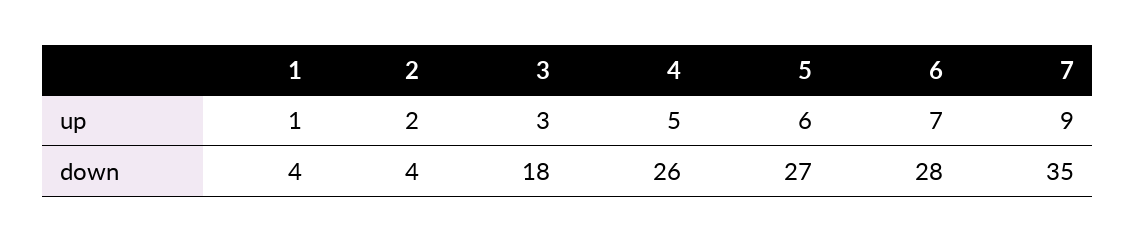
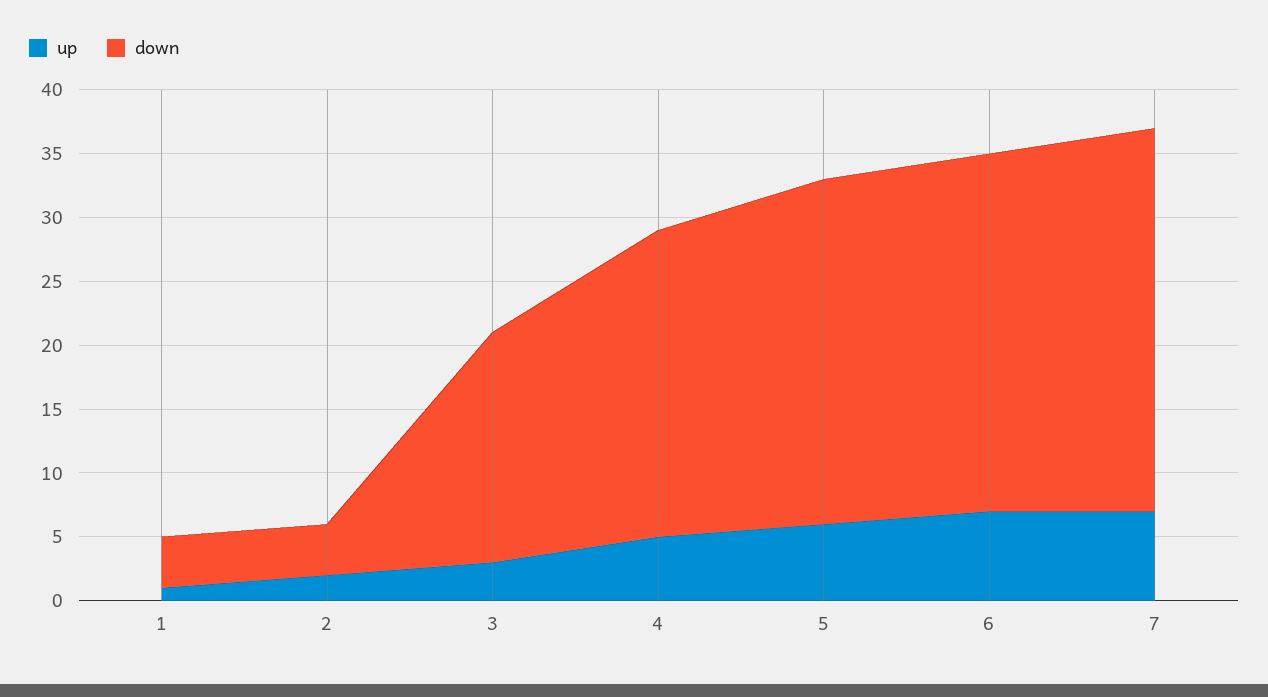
up, 7: 9 -> 7
down, 4: 26 -> 24
down, 7: 35 -> 30

